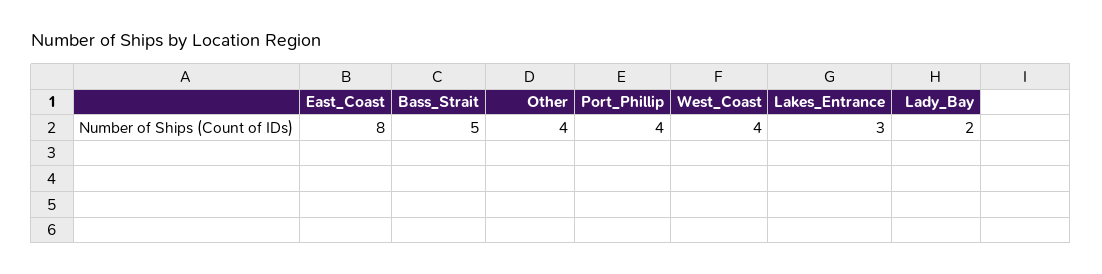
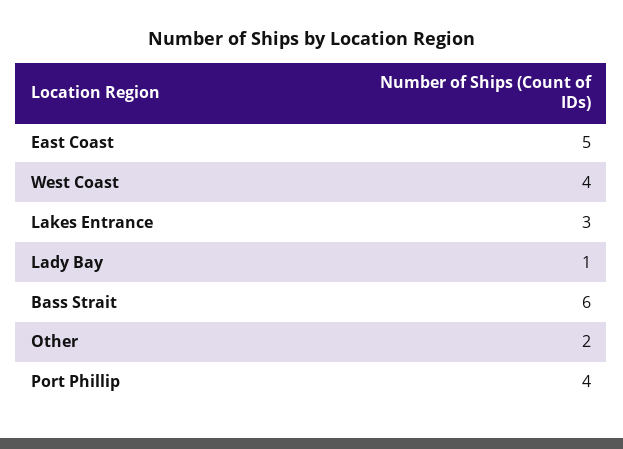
East_Coast: 8 -> 5
Bass_Strait: 5 -> 6
Other: 4 -> 2
Lady_Bay: 2 -> 1

